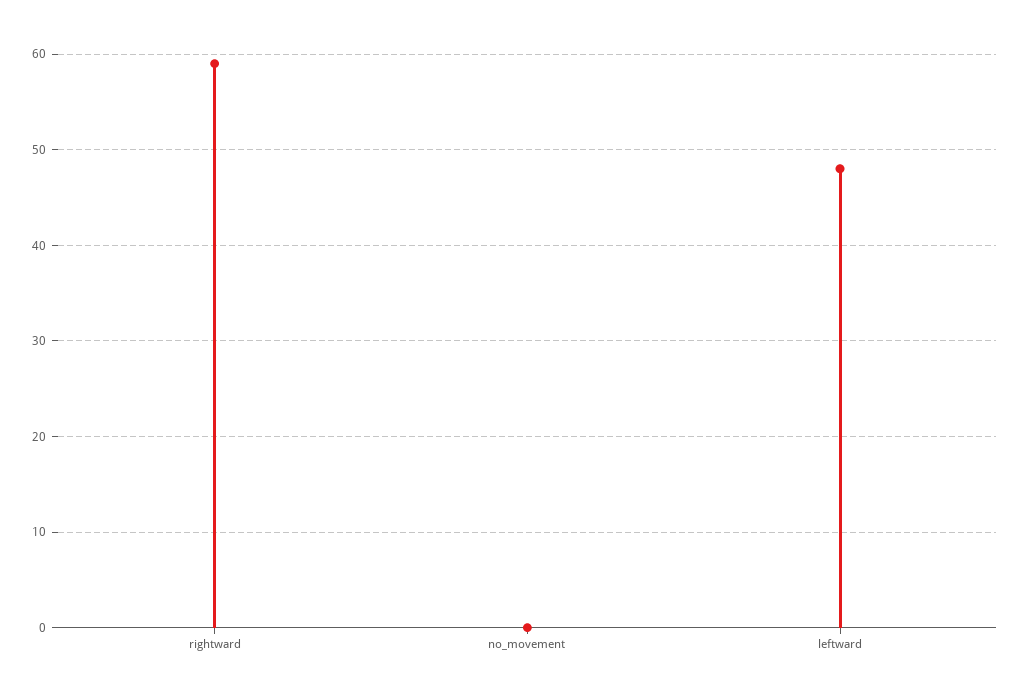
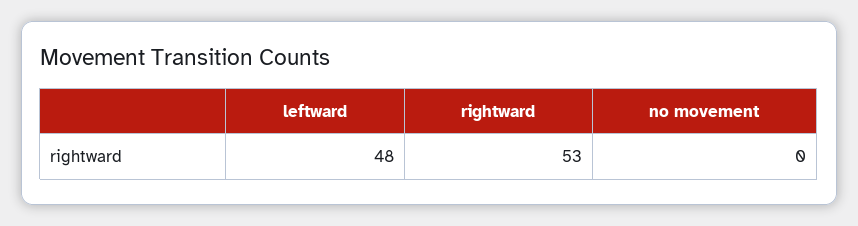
rightward: 59 -> 53

